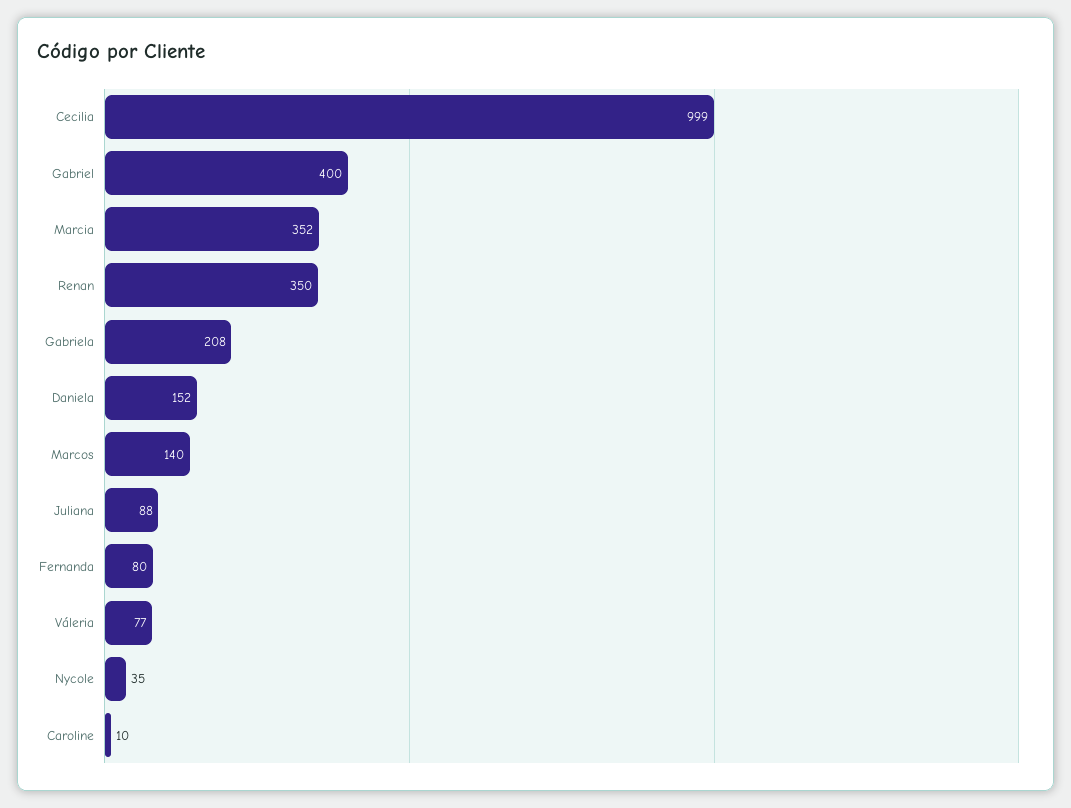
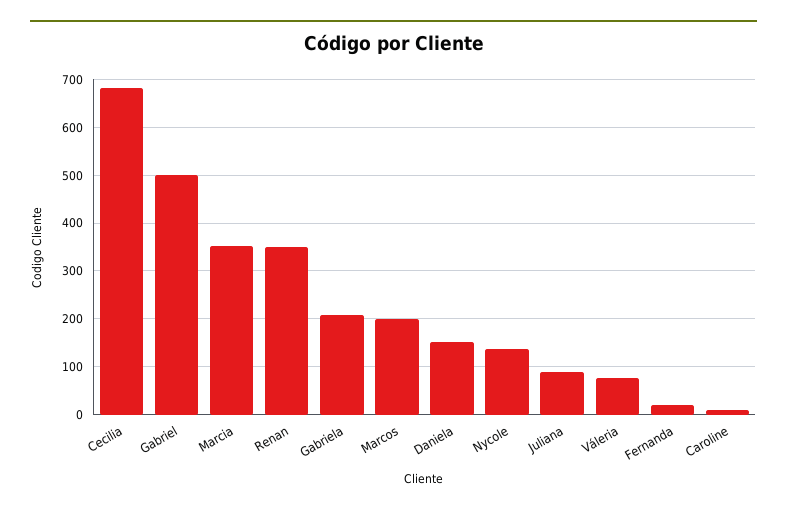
Cecilia: 999 -> 680
Gabriel: 400 -> 500
Marcos: 140 -> 200
Fernanda: 80 -> 20
Nycole: 35 -> 140

